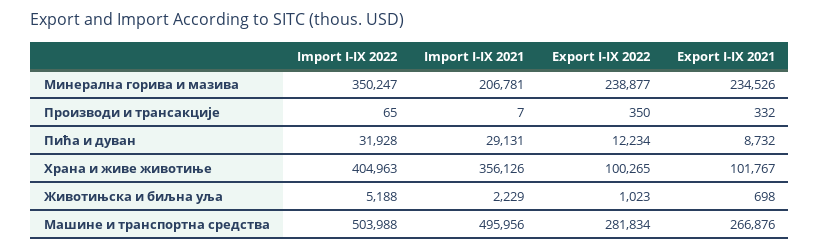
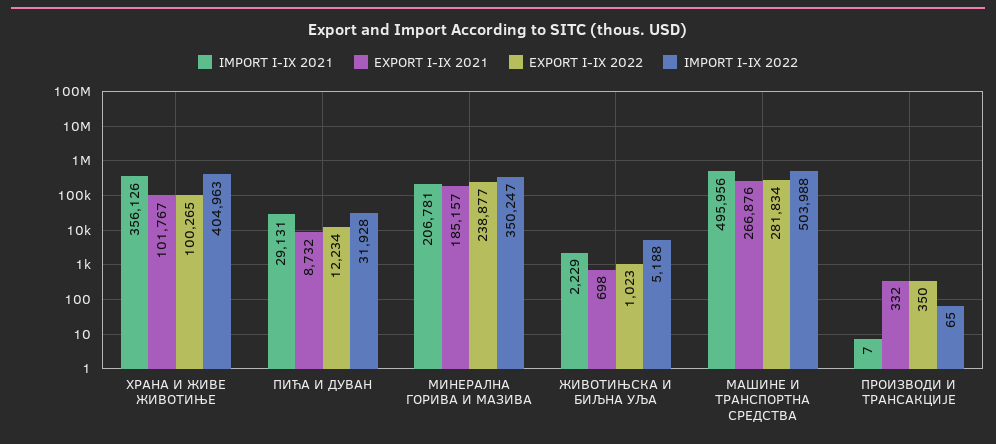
Export I-IX 2021, Минерална горива и мазива: 234526 -> 185157

